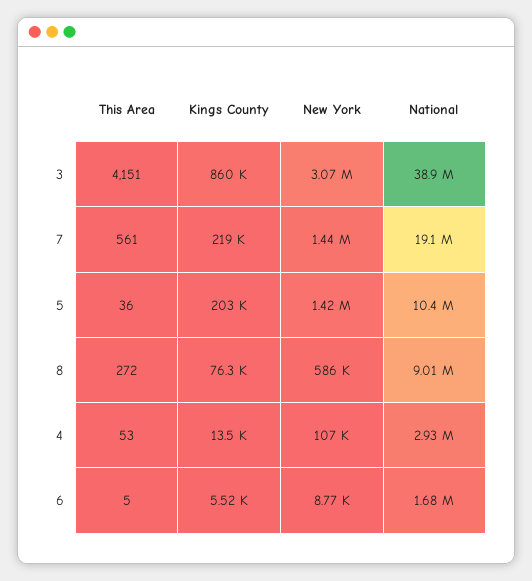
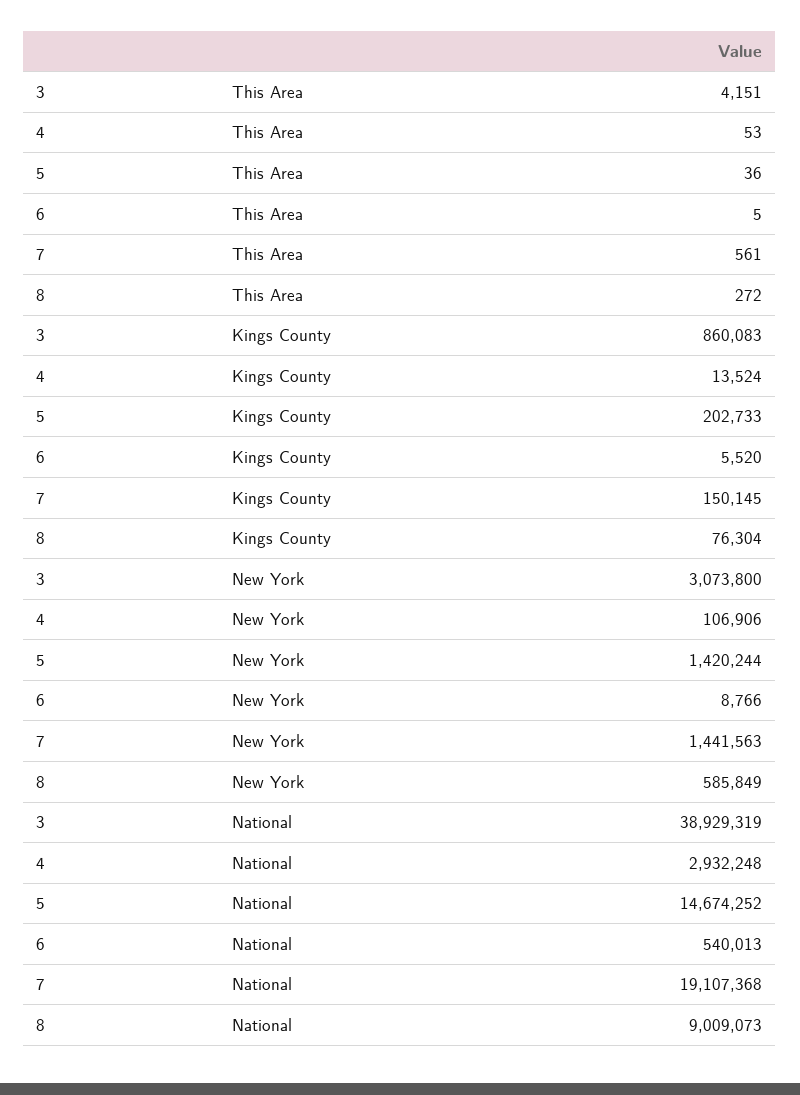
Kings County, 7: 219000 -> 150145
National, 5: 10400000 -> 14674252
National, 6: 1680000 -> 540013

